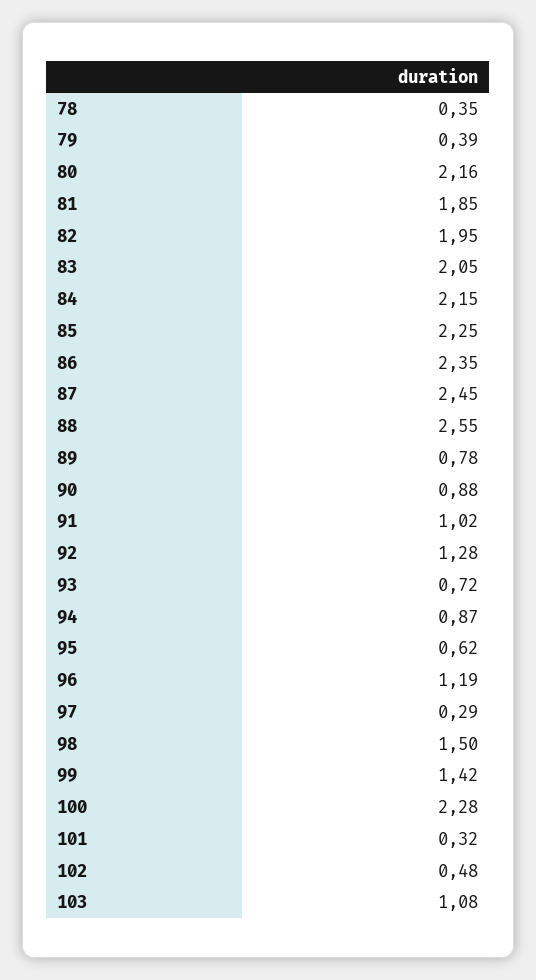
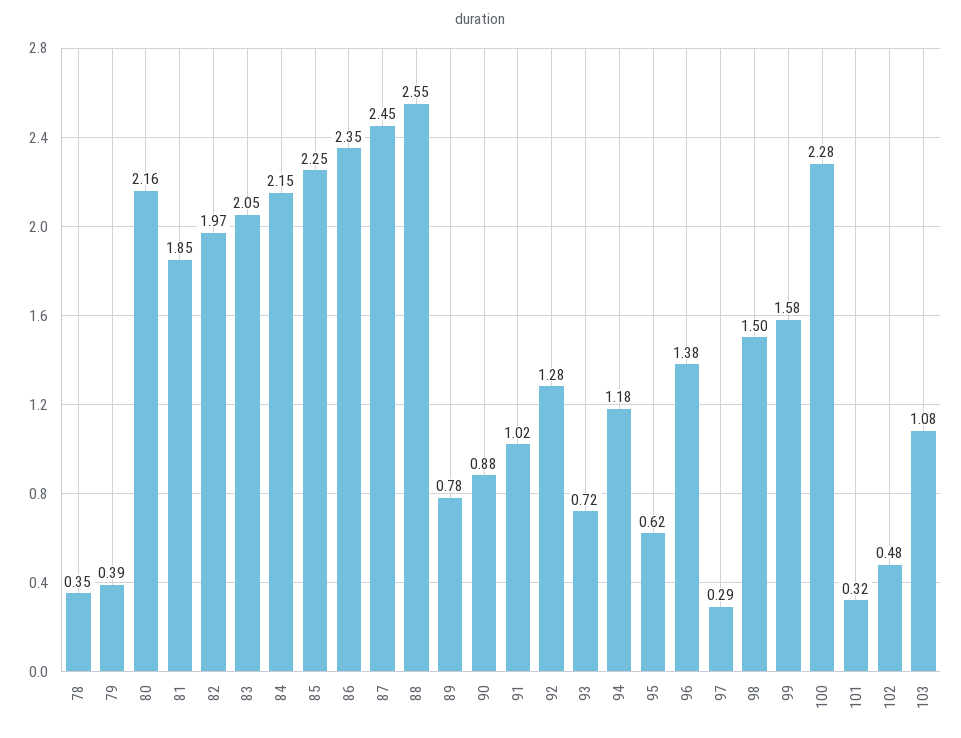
82: 1.95 -> 1.97
94: 0.87 -> 1.18
96: 1.19 -> 1.38
99: 1.42 -> 1.58

